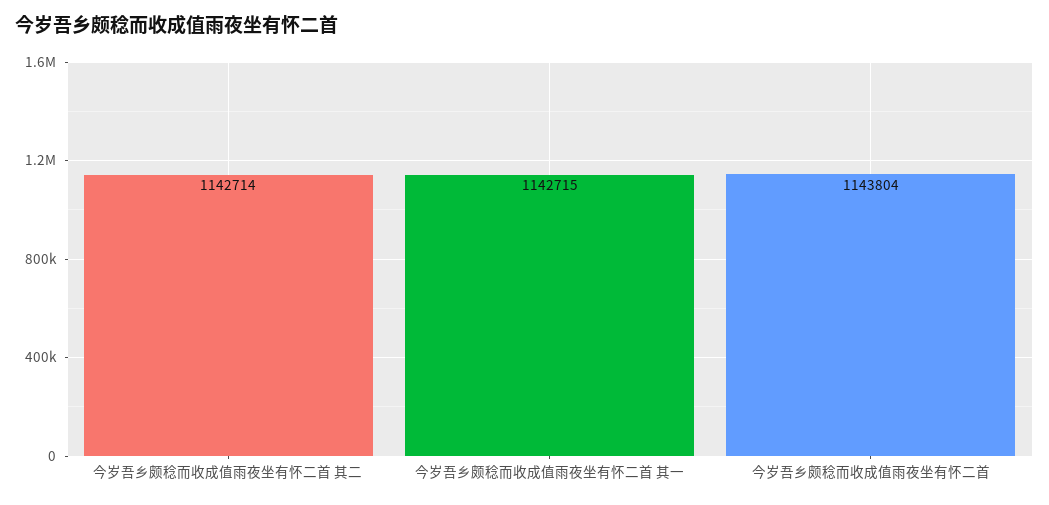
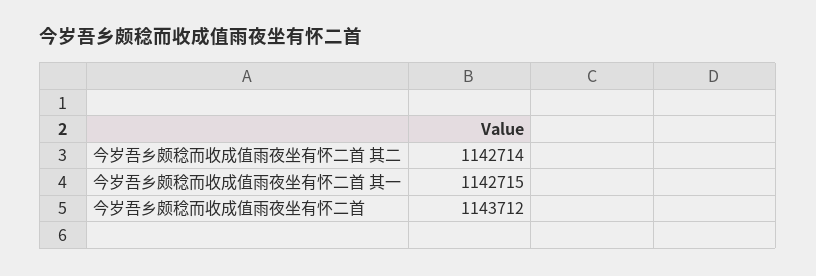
今岁吾乡颇稔而收成值雨夜坐有怀二首: 1143804 -> 1143712

